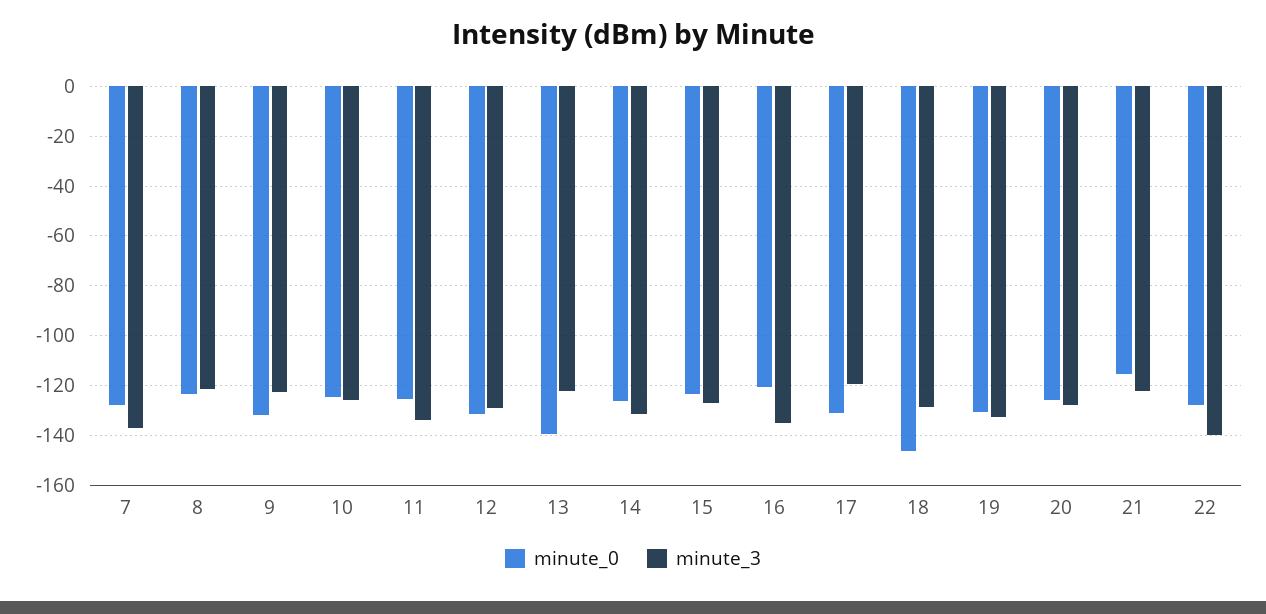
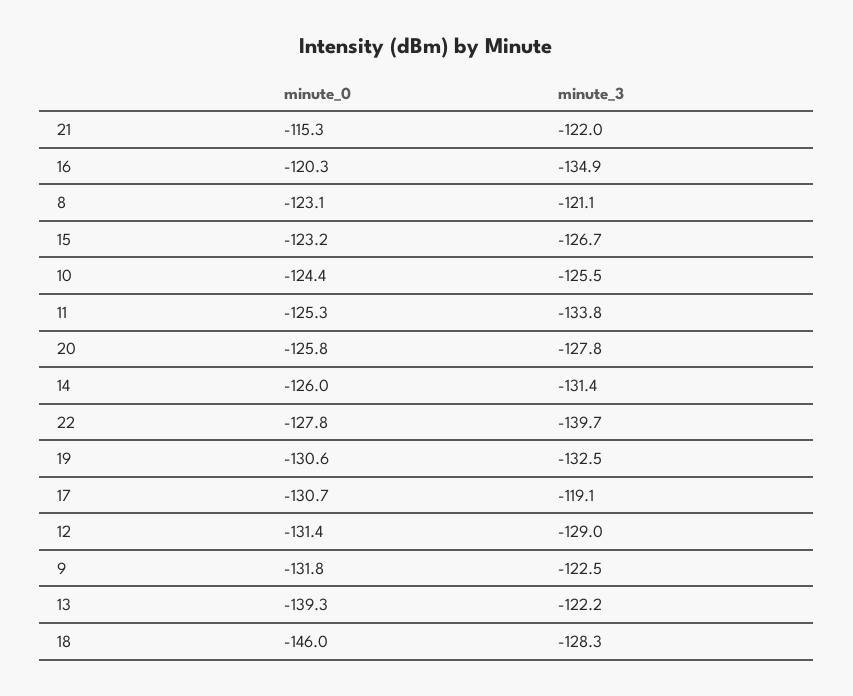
minute_0, 7: -127.5 -> none
minute_3, 7: -137.5 -> none

